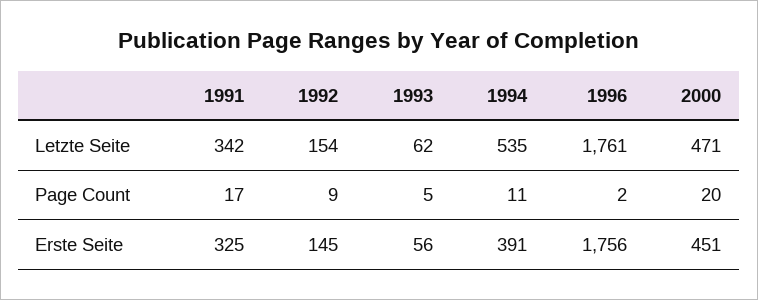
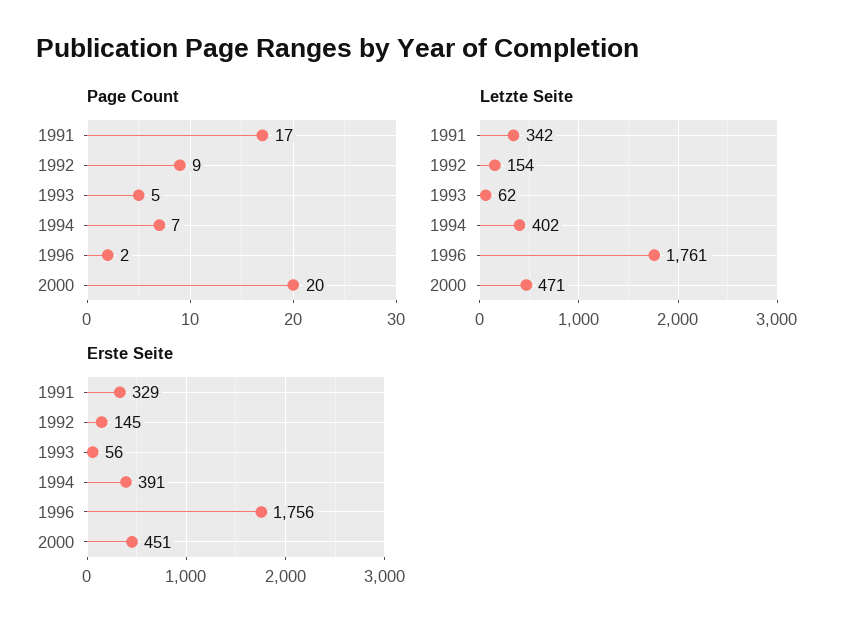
Letzte Seite, 1994: 535 -> 402
Page Count, 1994: 11 -> 7
Erste Seite, 1991: 325 -> 329

